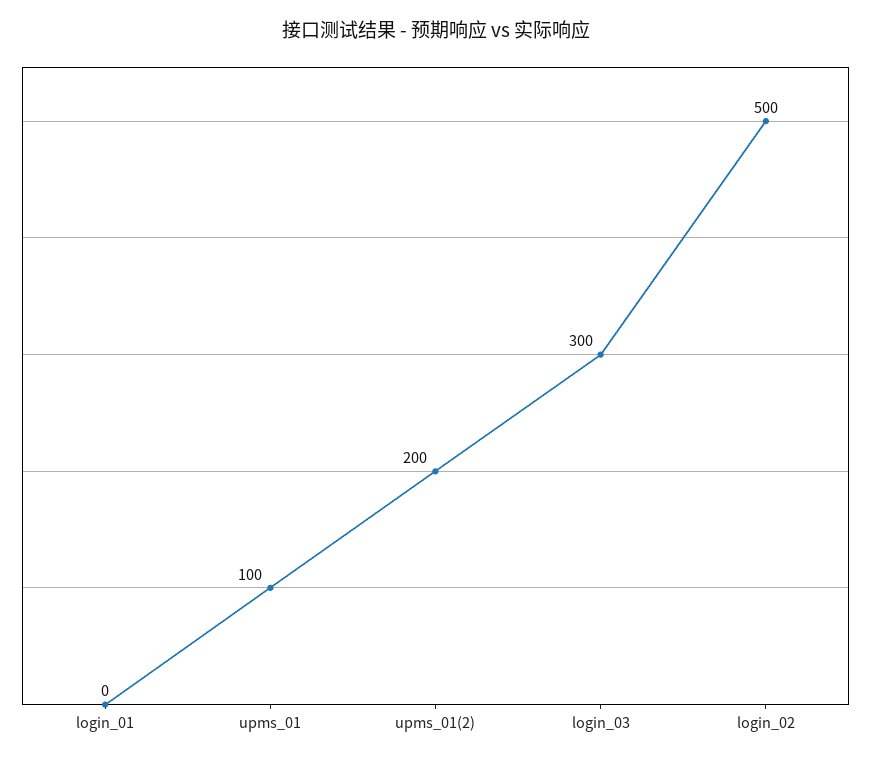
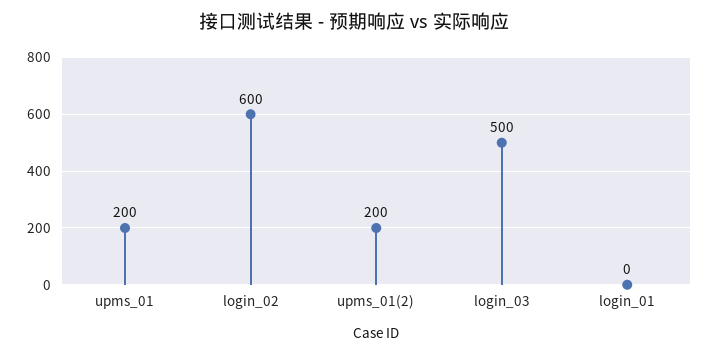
upms_01: 100 -> 200
login_03: 300 -> 500
login_02: 500 -> 600

